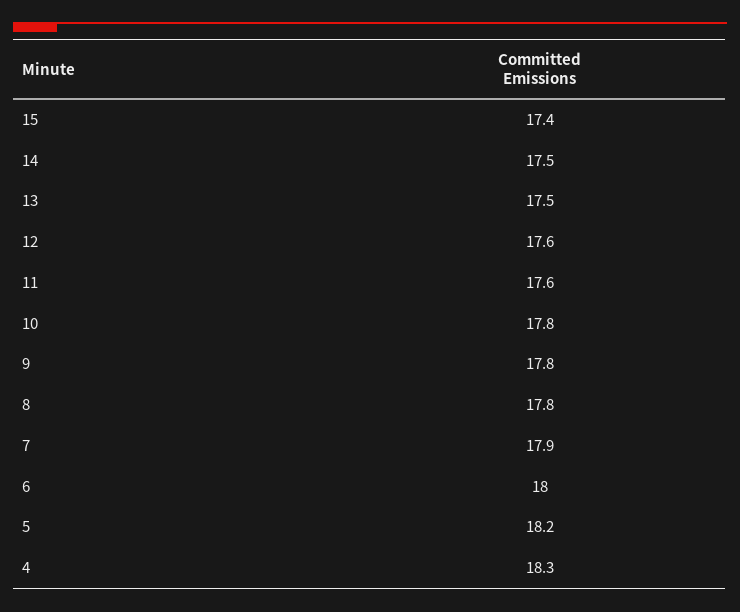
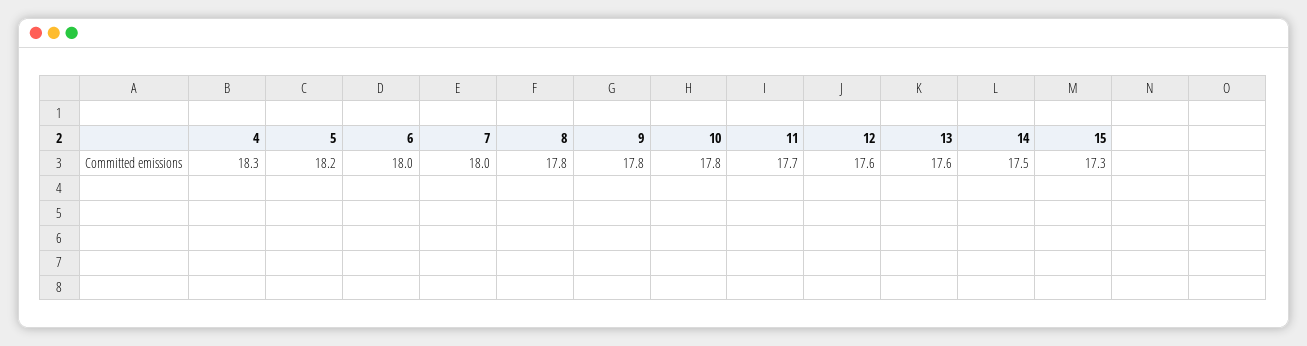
15: 17.4 -> 17.3
13: 17.5 -> 17.6
11: 17.6 -> 17.7
7: 17.9 -> 18

